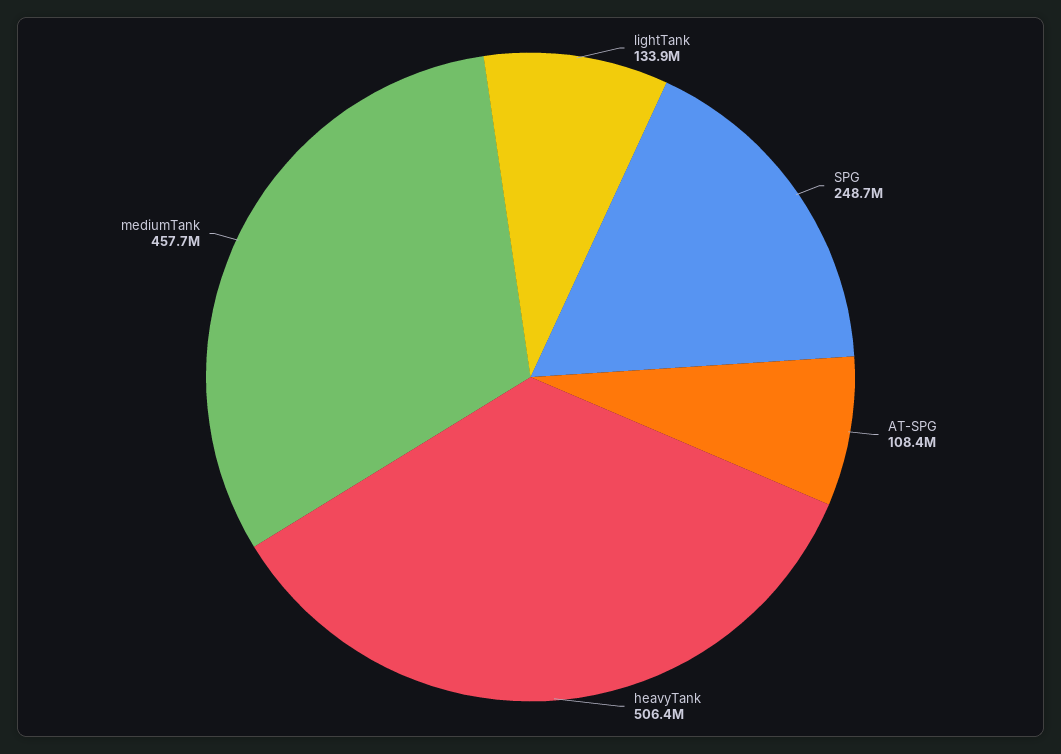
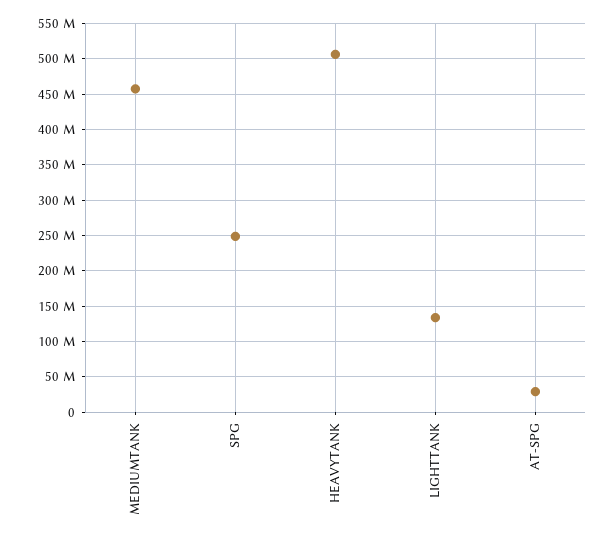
AT-SPG: 108400000 -> 30000000

